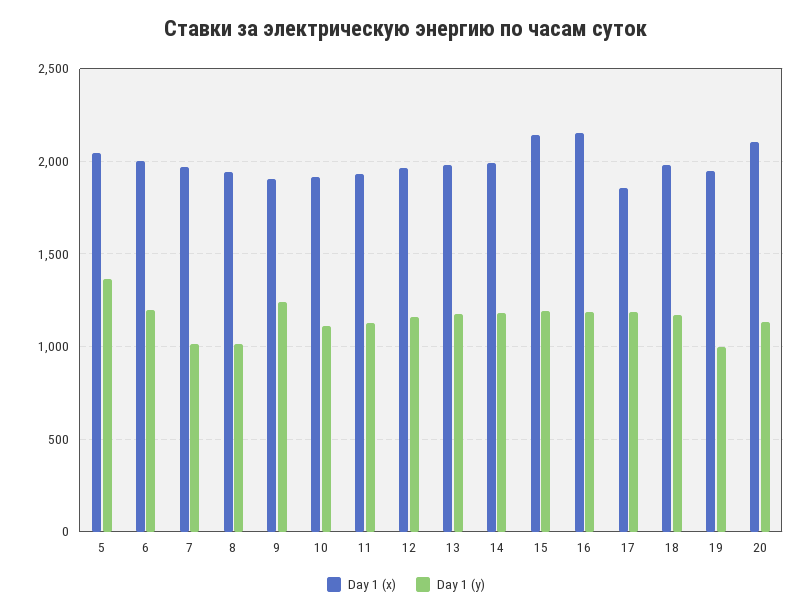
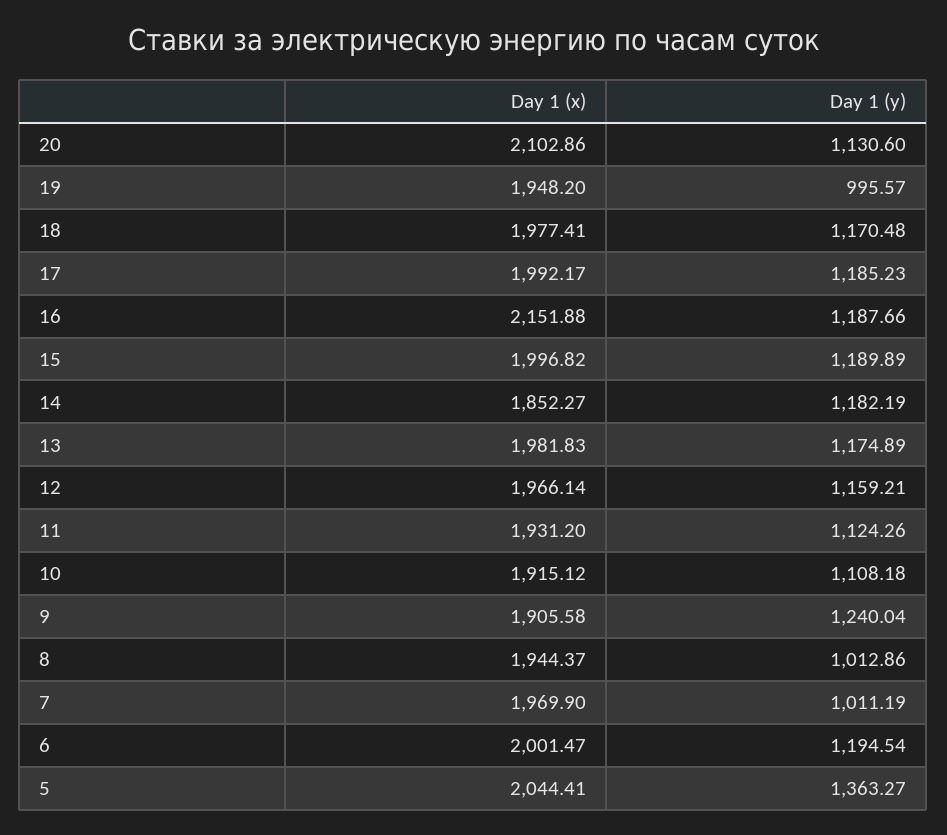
Day 1 (x), 14: 2000 -> 1852.27
Day 1 (x), 15: 2150 -> 1996.82
Day 1 (x), 17: 1850 -> 1992.17

